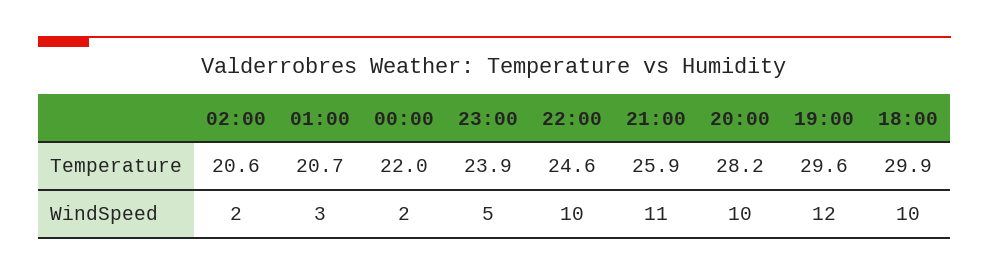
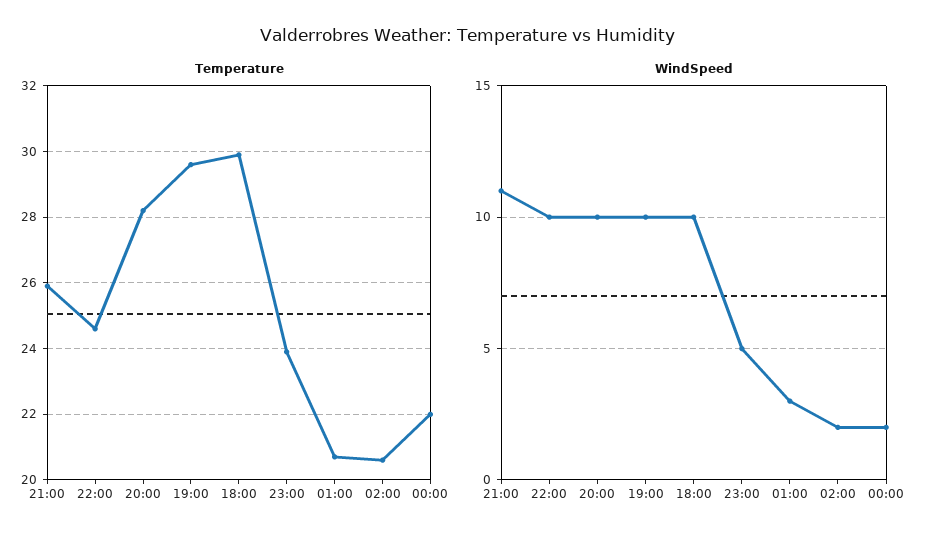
WindSpeed, 19:00: 12 -> 10

